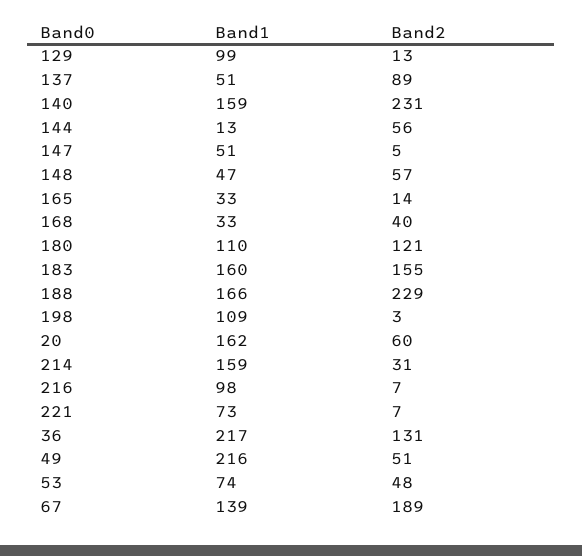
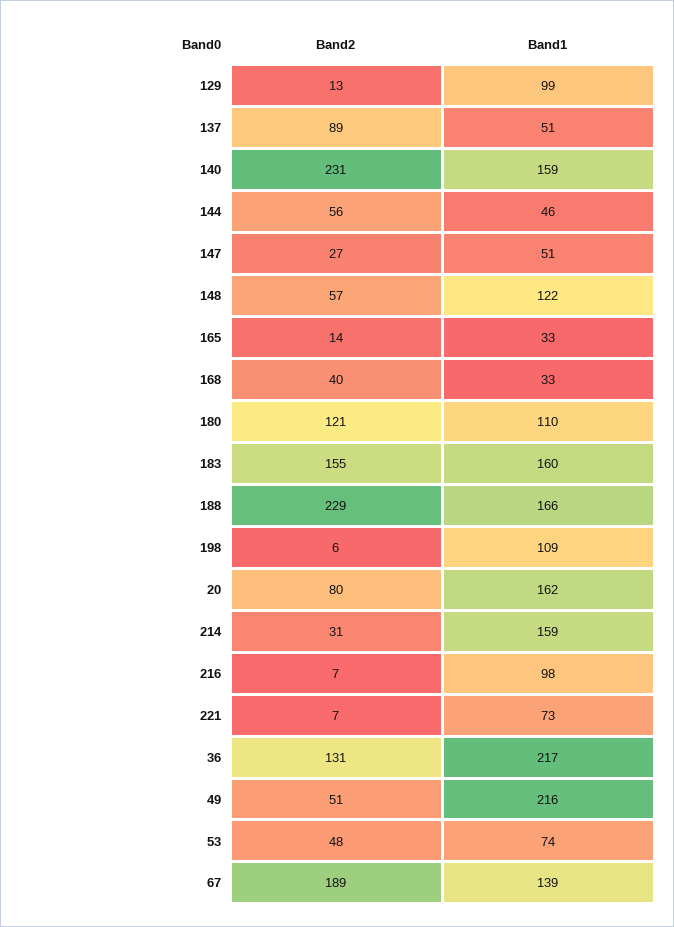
Band1, 144: 13 -> 46
Band2, 147: 5 -> 27
Band1, 148: 47 -> 122
Band2, 198: 3 -> 6
Band2, 20: 60 -> 80

